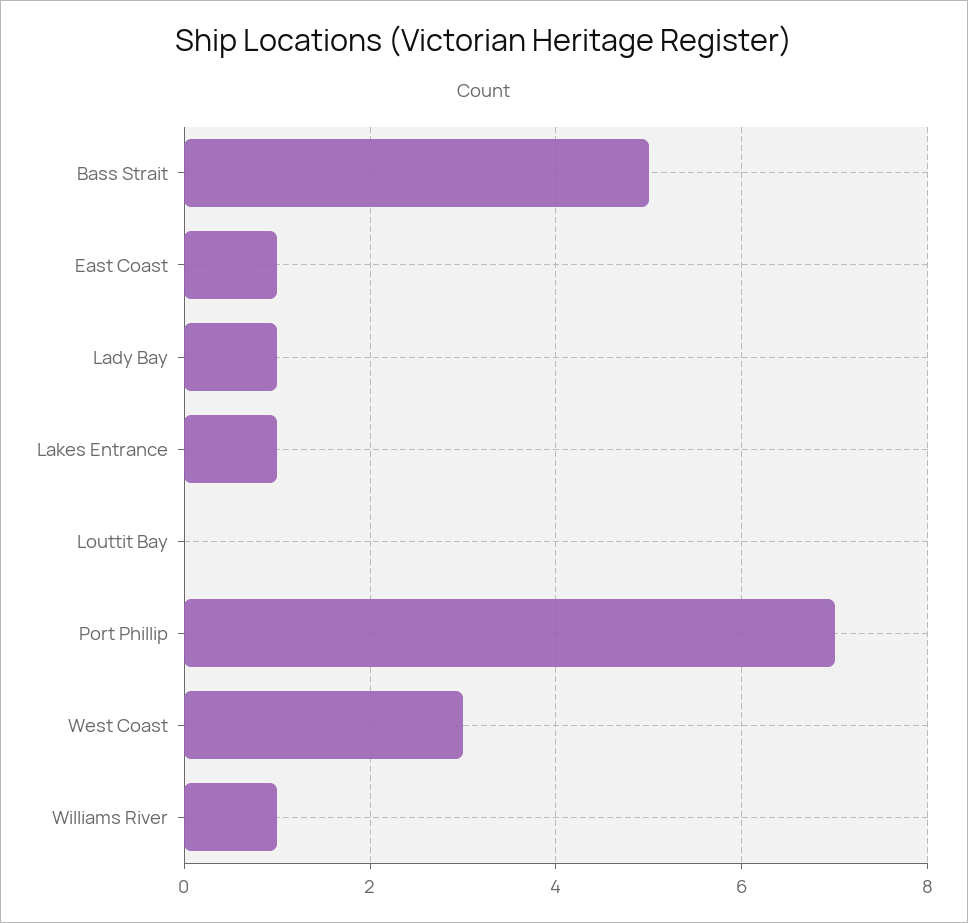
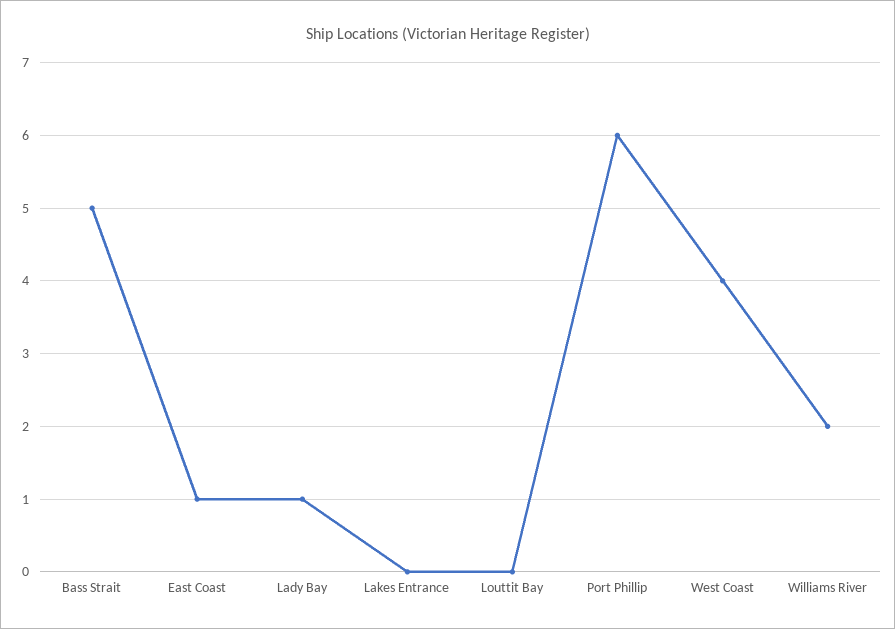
Lakes Entrance: 1 -> 0
Port Phillip: 7 -> 6
West Coast: 3 -> 4
Williams River: 1 -> 2

